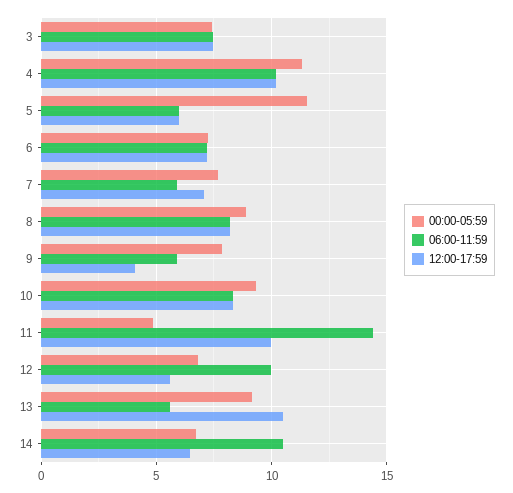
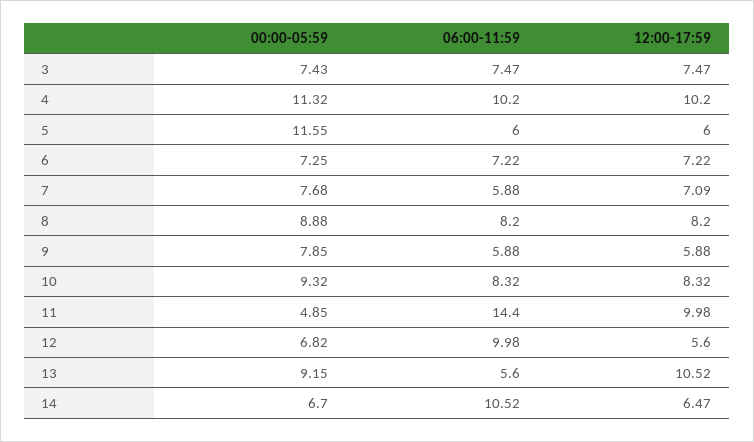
12:00-17:59, 9: 4 -> 5.88

